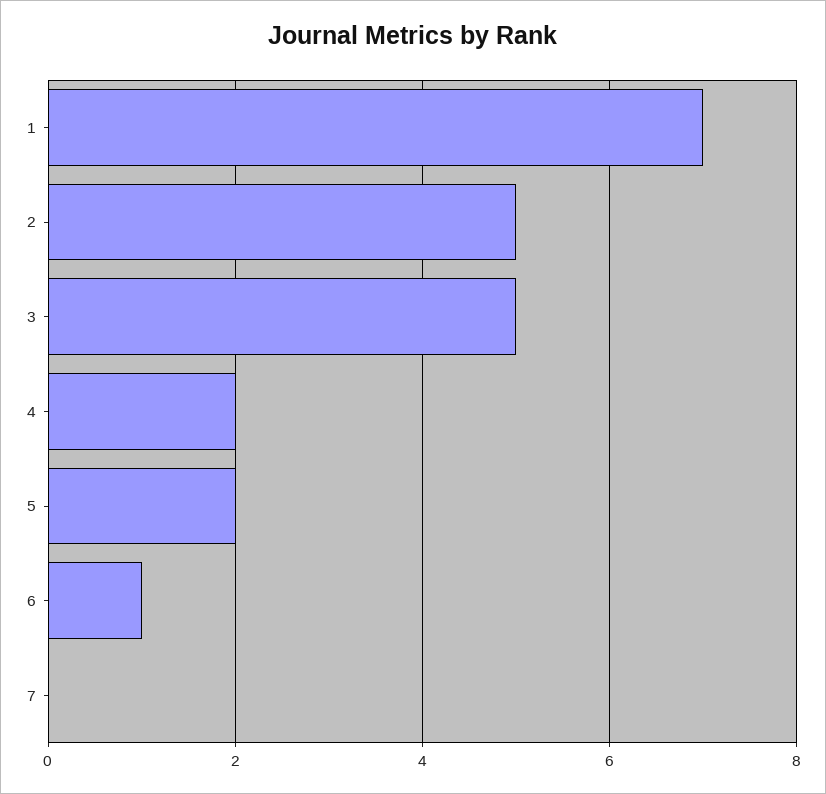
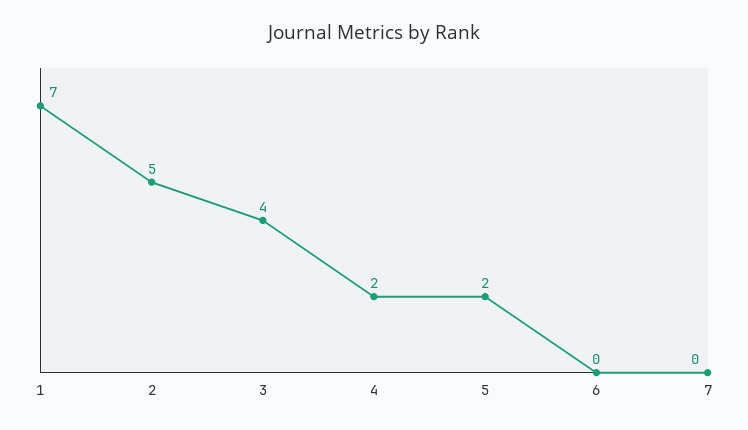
3: 5 -> 4
6: 1 -> 0

